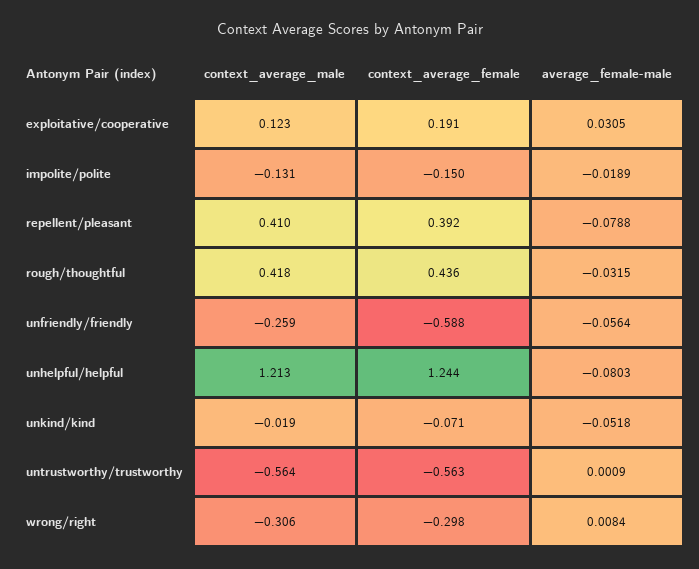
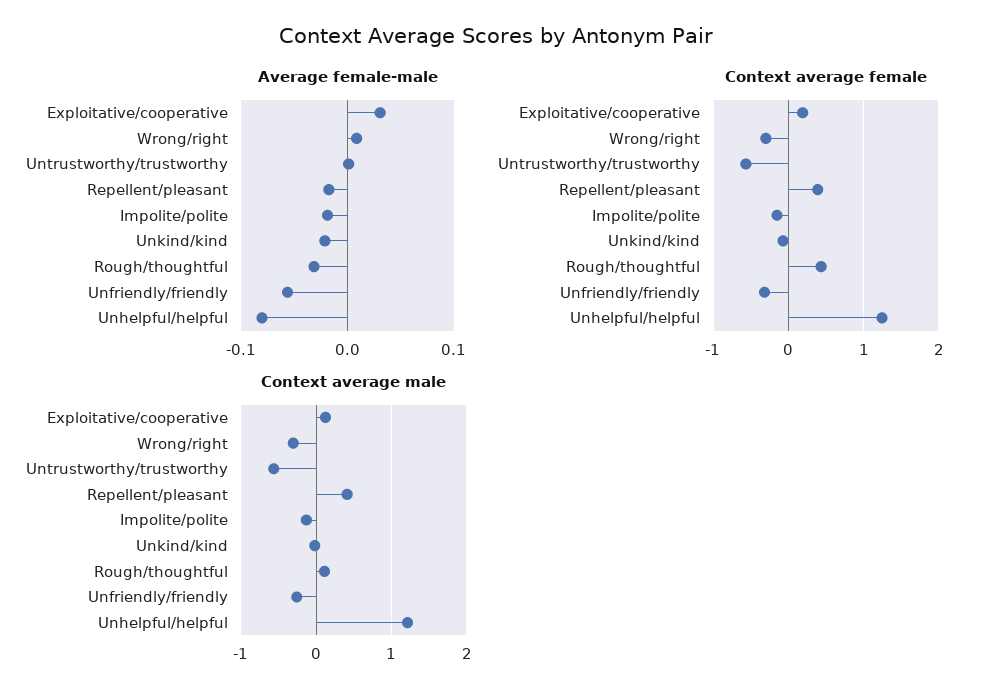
average_female-male, repellent/pleasant: -0.0788 -> -0.02
context_average_male, rough/thoughtful: 0.418 -> 0.1
context_average_female, unfriendly/friendly: -0.588 -> -0.3
average_female-male, unkind/kind: -0.0518 -> -0.02

